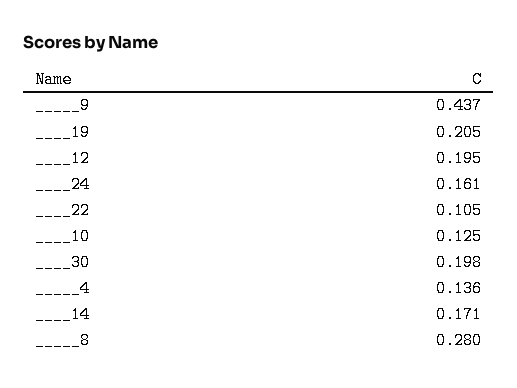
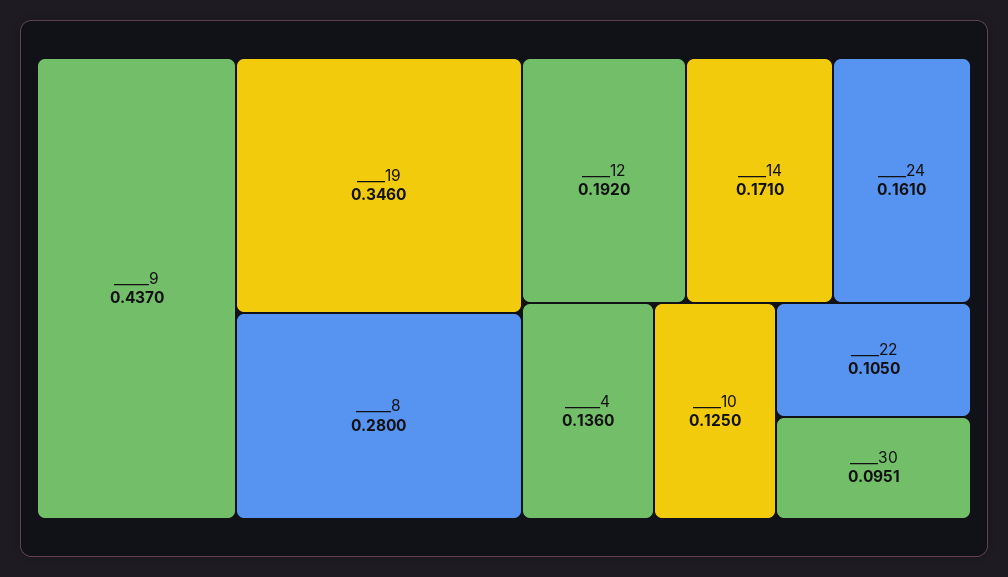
____19: 0.205 -> 0.346
____12: 0.195 -> 0.192
____30: 0.198 -> 0.0951

